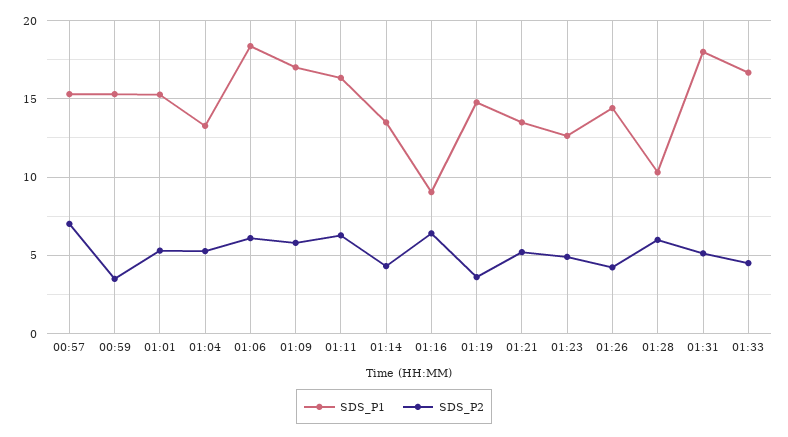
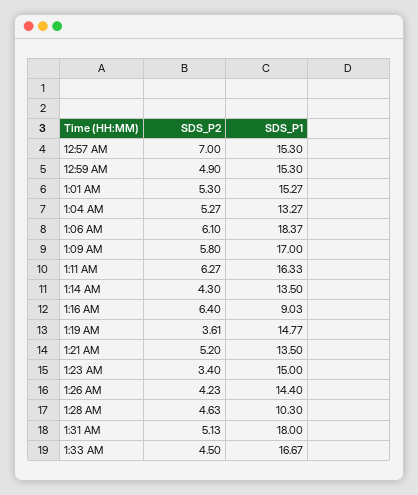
SDS_P2, 00:59: 3.5 -> 4.9
SDS_P1, 01:23: 12.5 -> 15
SDS_P2, 01:23: 5 -> 3.4
SDS_P2, 01:28: 6 -> 4.63

